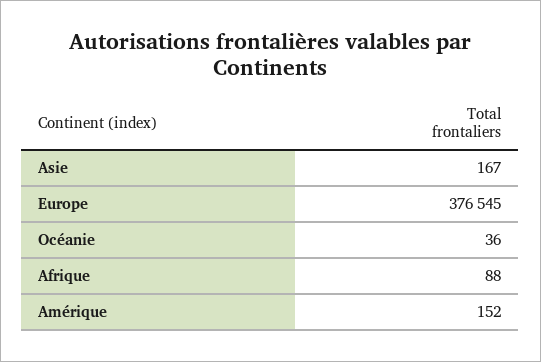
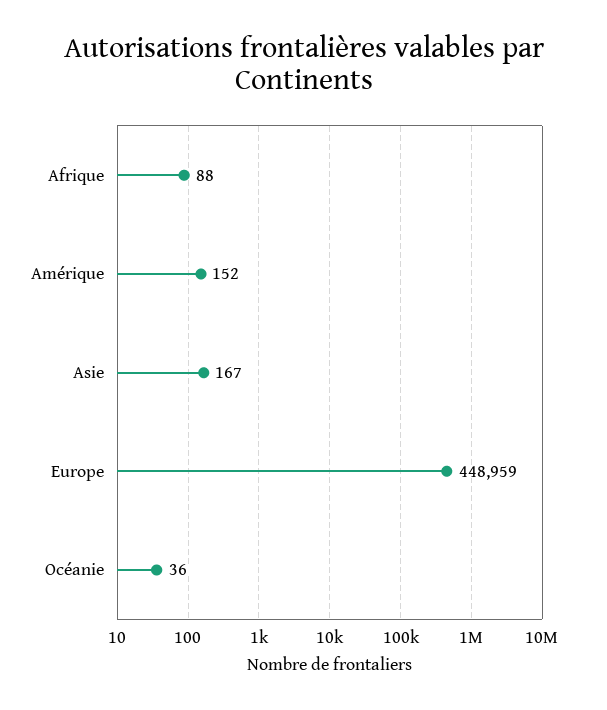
Europe: 376545 -> 448959

